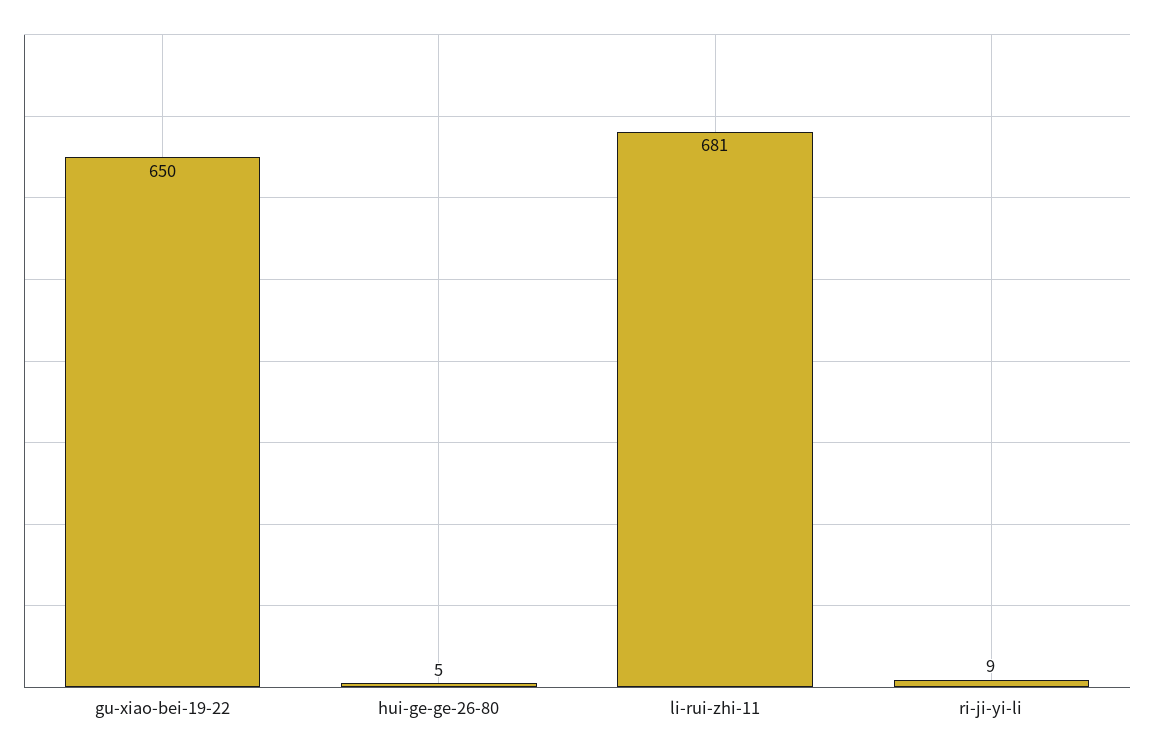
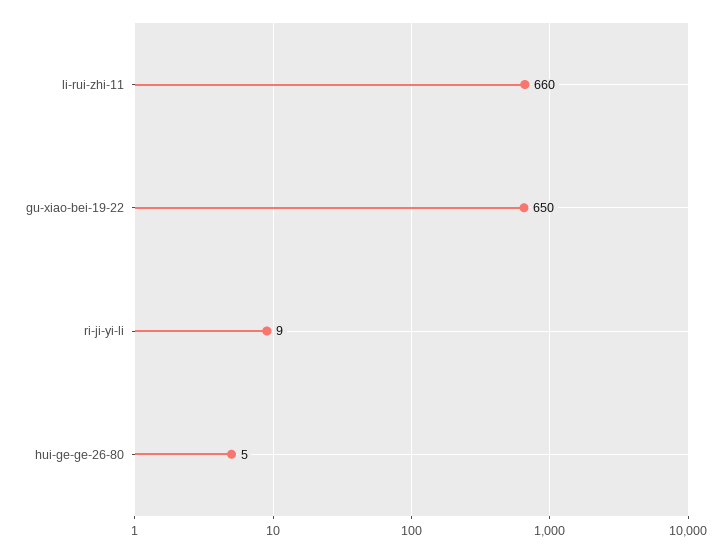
li-rui-zhi-11: 681 -> 660

